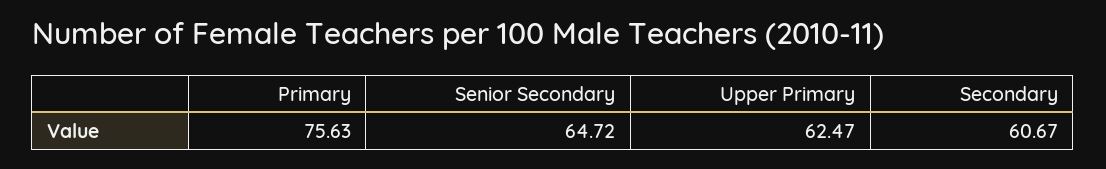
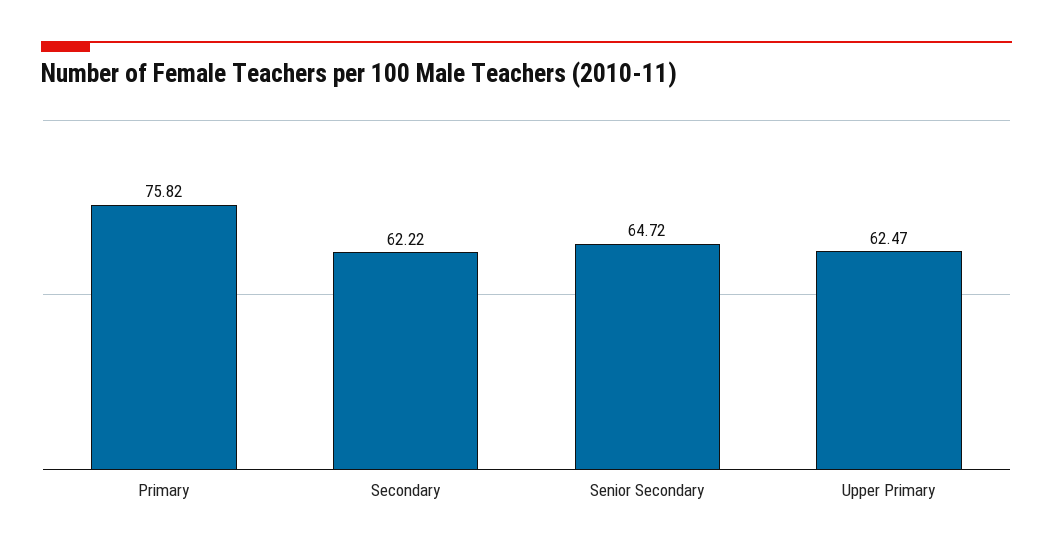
Primary: 75.63 -> 75.82
Secondary: 60.67 -> 62.22

